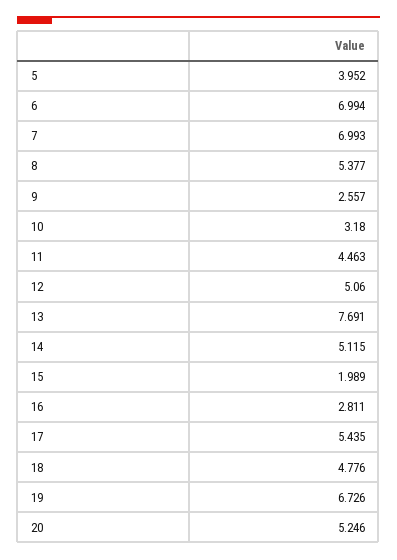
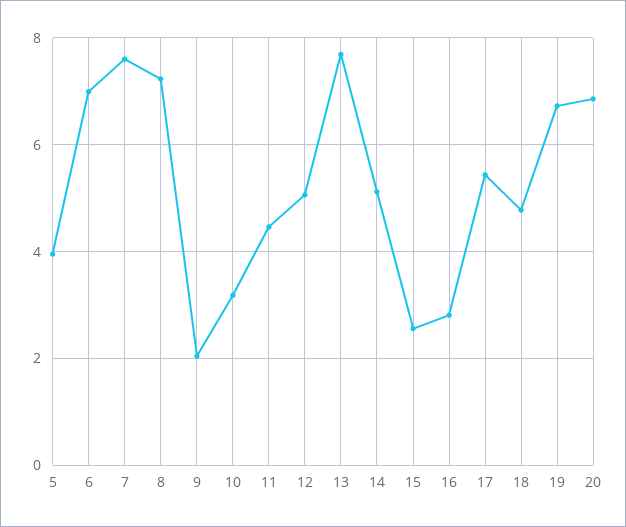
7: 6.993 -> 7.6
8: 5.377 -> 7.2
9: 2.557 -> 2
15: 1.989 -> 2.6
20: 5.246 -> 6.8

